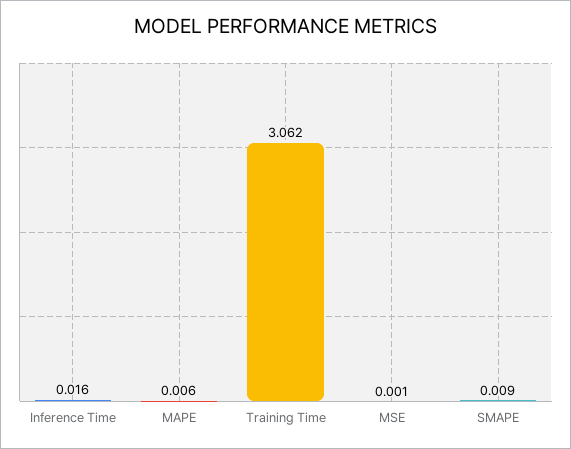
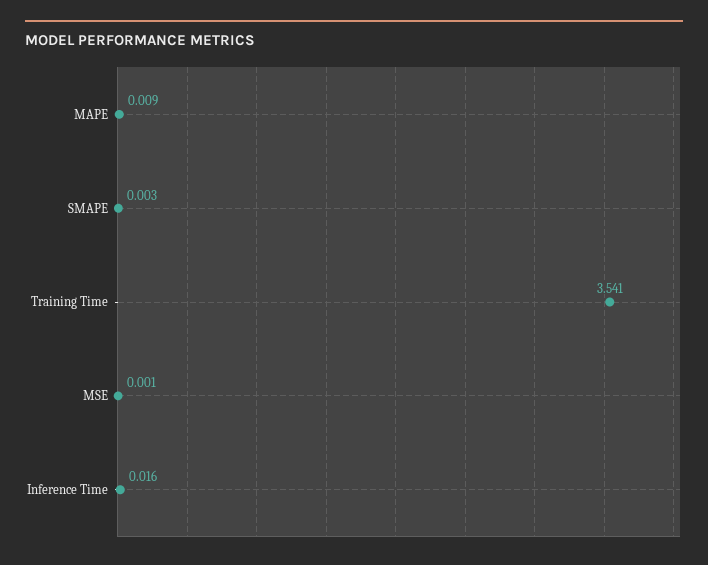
MAPE: 0.006 -> 0.009
Training Time: 3.062 -> 3.541
SMAPE: 0.009 -> 0.003

